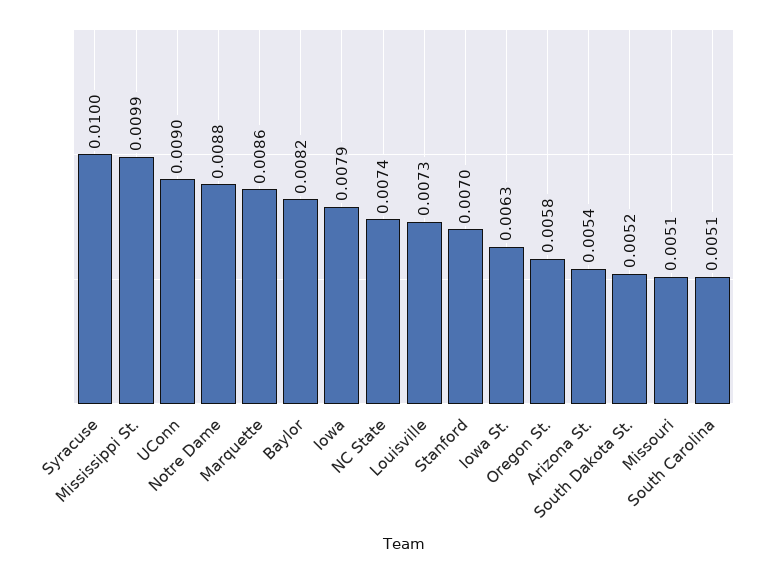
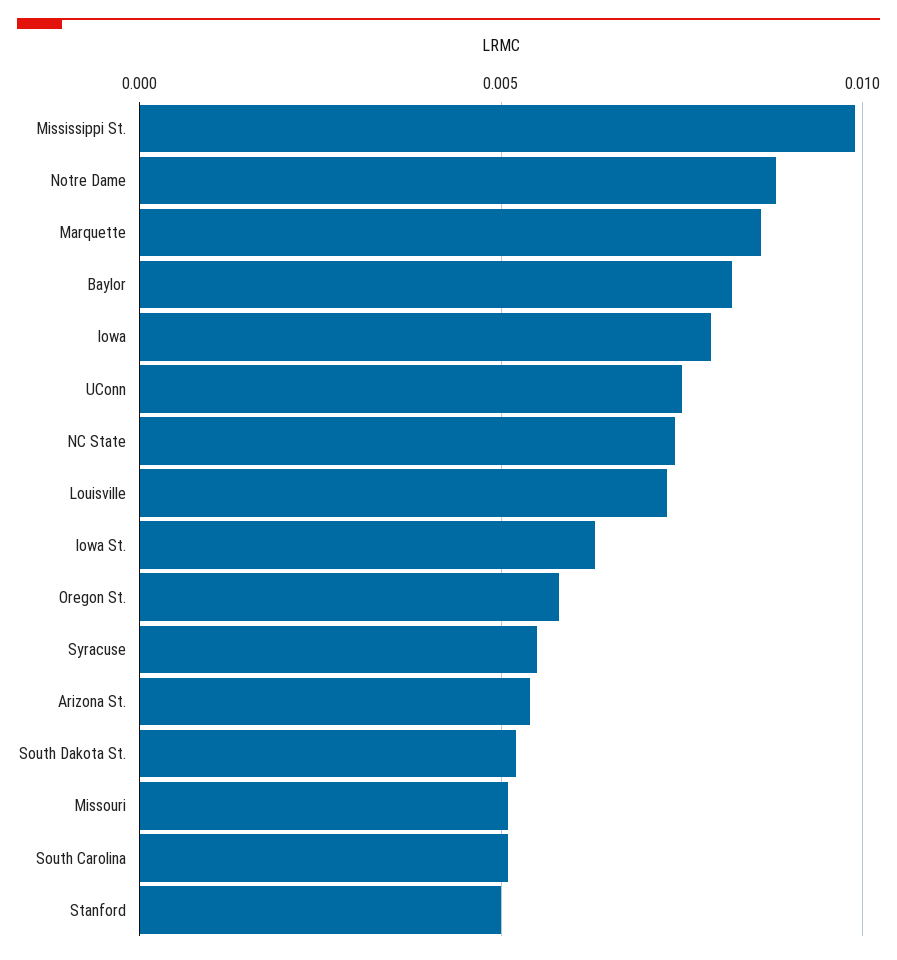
Syracuse: 0.01 -> 0.0055
UConn: 0.009 -> 0.0075
Stanford: 0.007 -> 0.005

